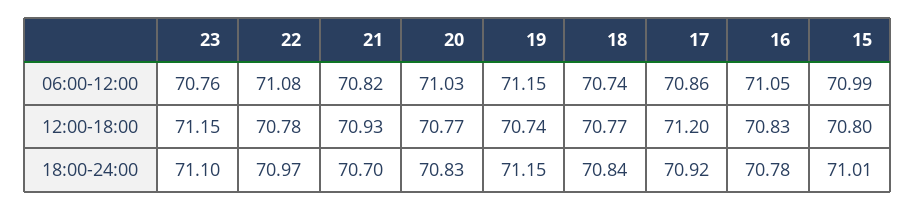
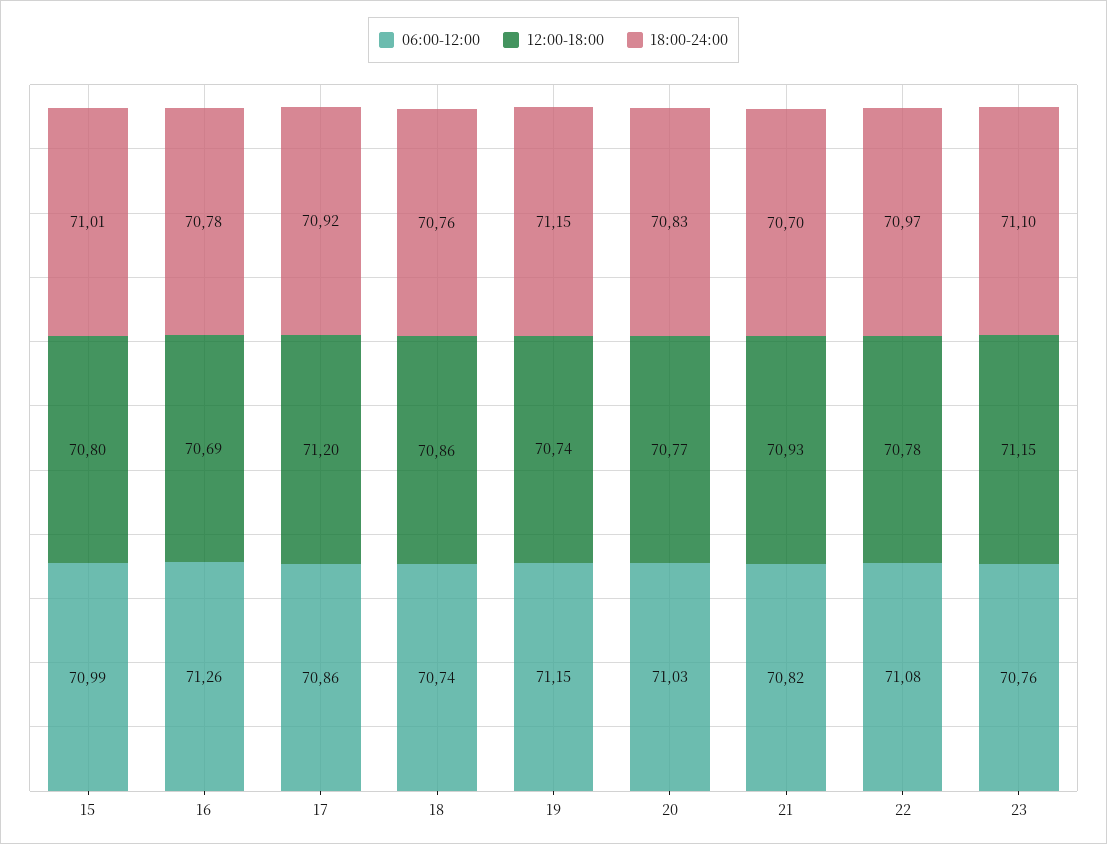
06:00-12:00, 16: 71.05 -> 71.26
12:00-18:00, 18: 70.77 -> 70.86
12:00-18:00, 16: 70.83 -> 70.69
18:00-24:00, 18: 70.84 -> 70.76

